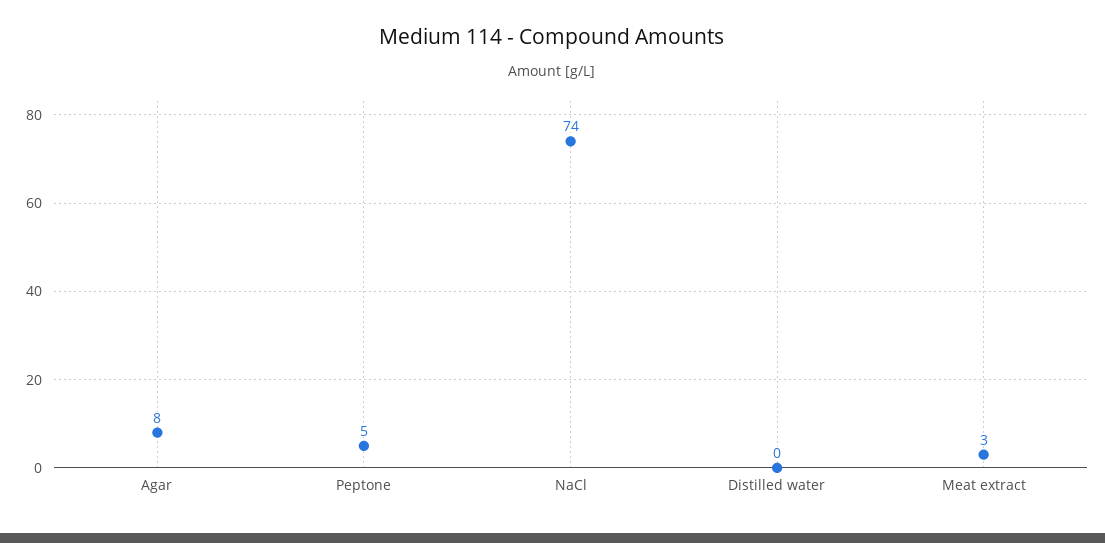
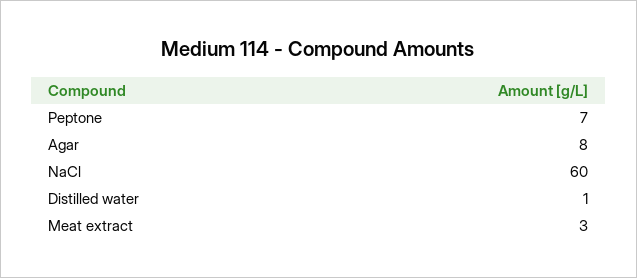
Peptone: 5 -> 7
NaCl: 74 -> 60
Distilled water: 0 -> 1

